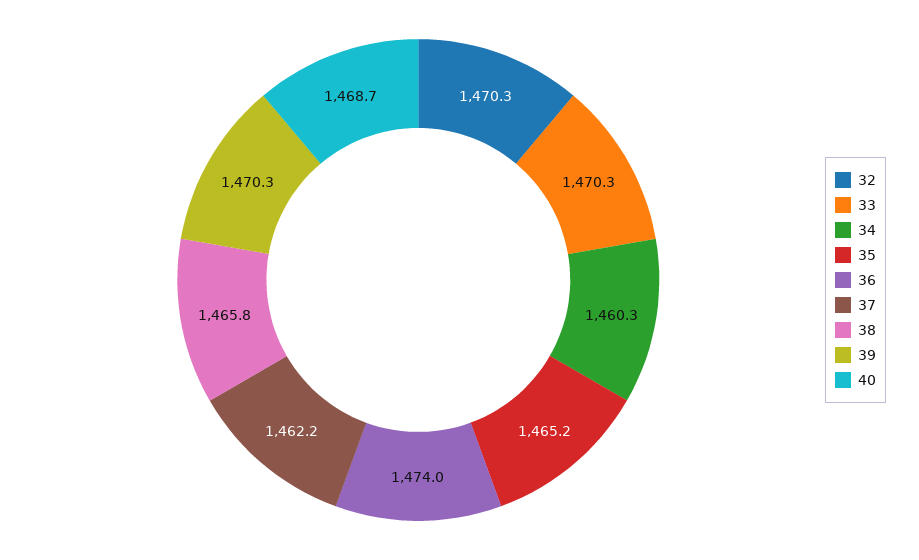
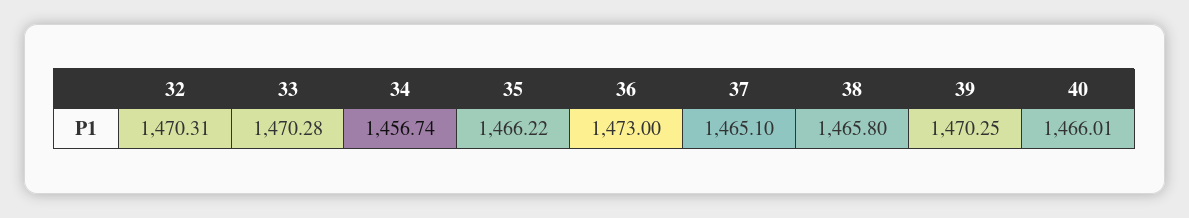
34: 1460.3 -> 1456.74
35: 1465.2 -> 1466.22
36: 1474 -> 1473
37: 1462.2 -> 1465.1
40: 1468.7 -> 1466.01

